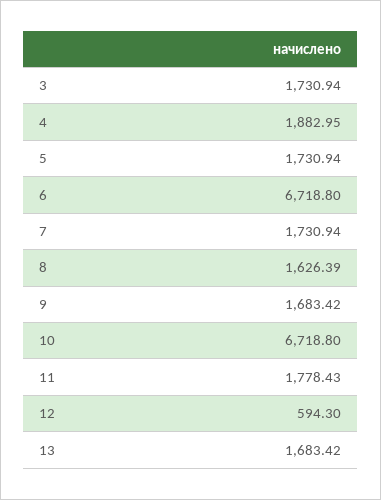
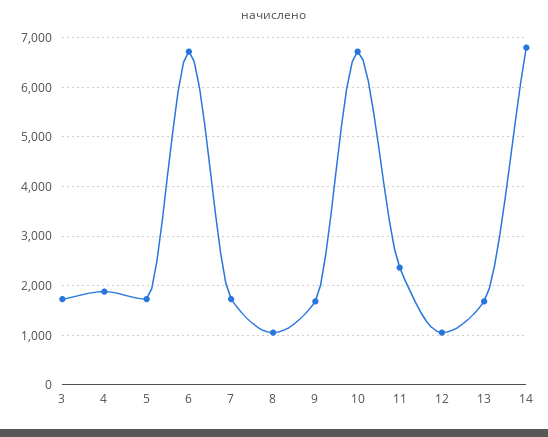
8: 1626.39 -> 1000
11: 1778.43 -> 2400
12: 594.3 -> 1000
14: none -> 6800

